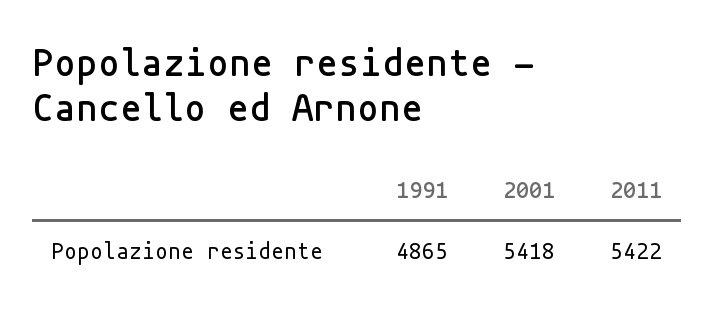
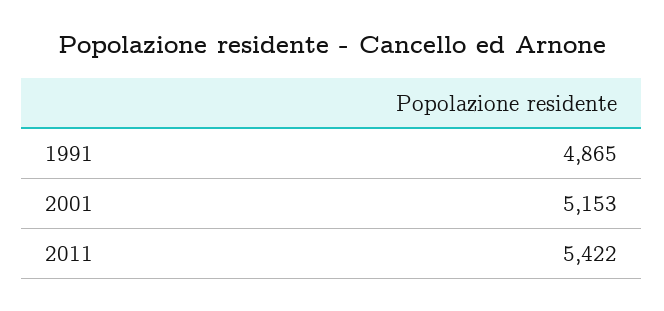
2001: 5418 -> 5153

